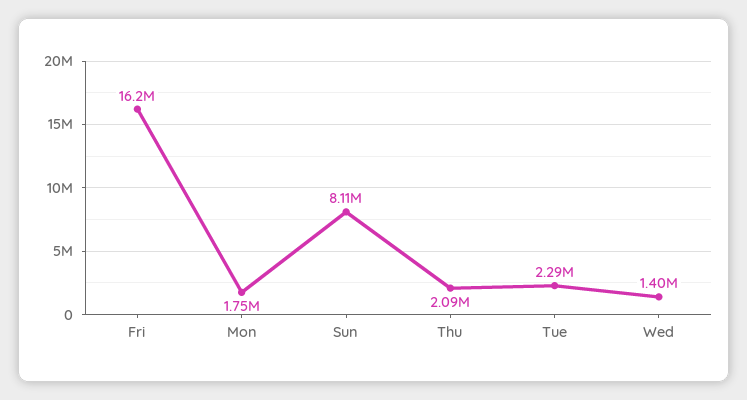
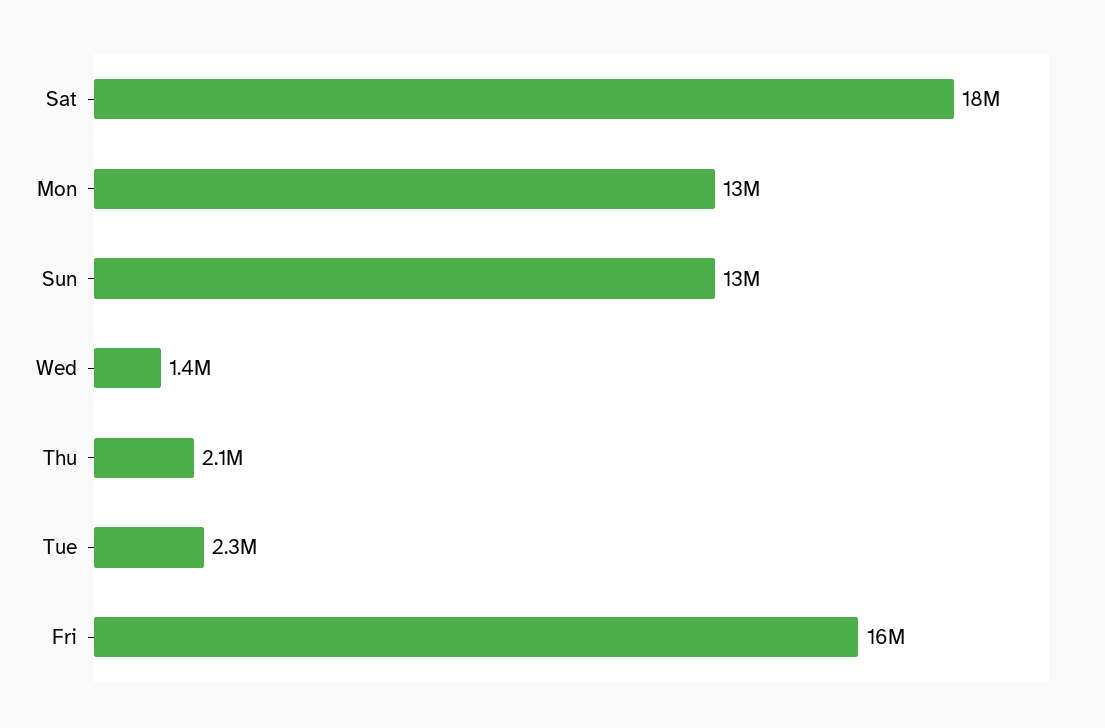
Mon: 1750000 -> 13000000
Sun: 8110000 -> 13000000
Sat: none -> 18000000

